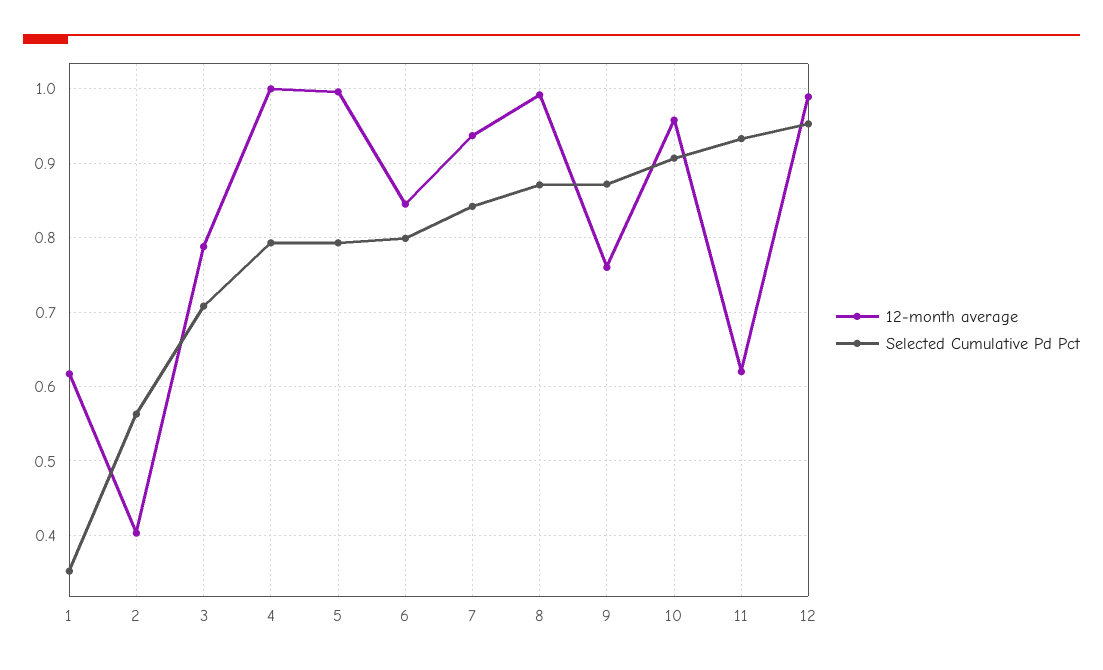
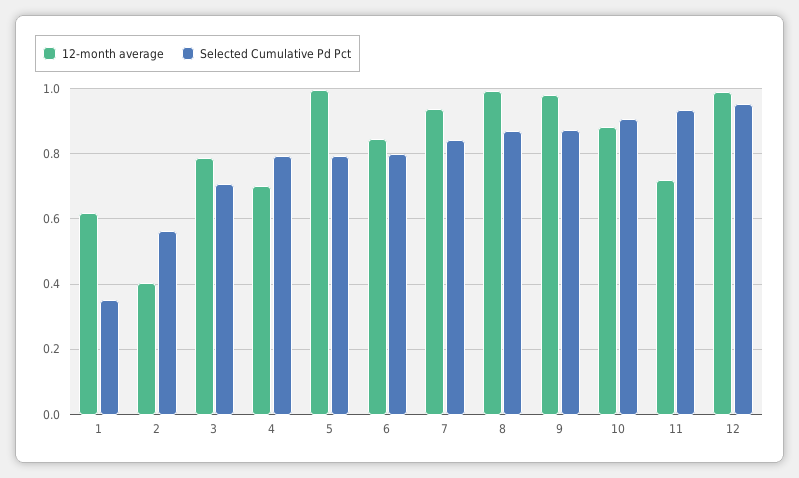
12-month average, 4: 1 -> 0.7
12-month average, 9: 0.76 -> 0.98
12-month average, 10: 0.96 -> 0.88
12-month average, 11: 0.62 -> 0.72

